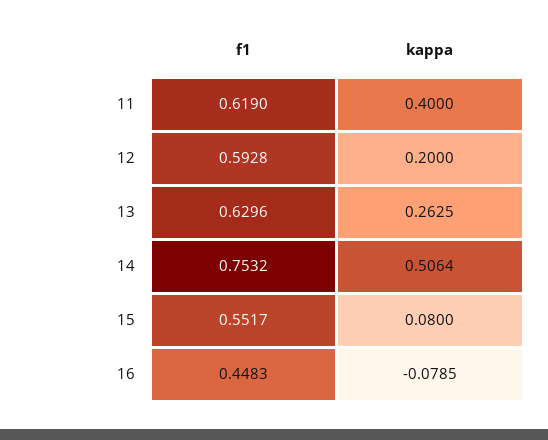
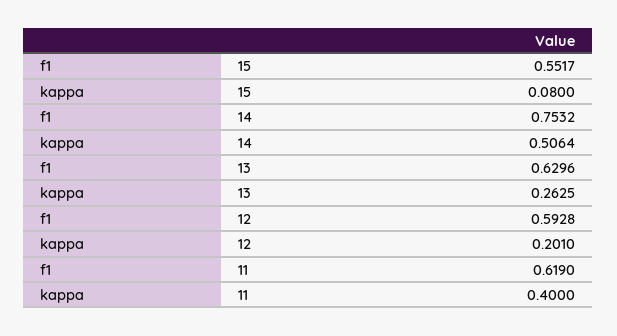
kappa, 12: 0.2 -> 0.201
f1, 16: 0.4483 -> none
kappa, 16: -0.0785 -> none

